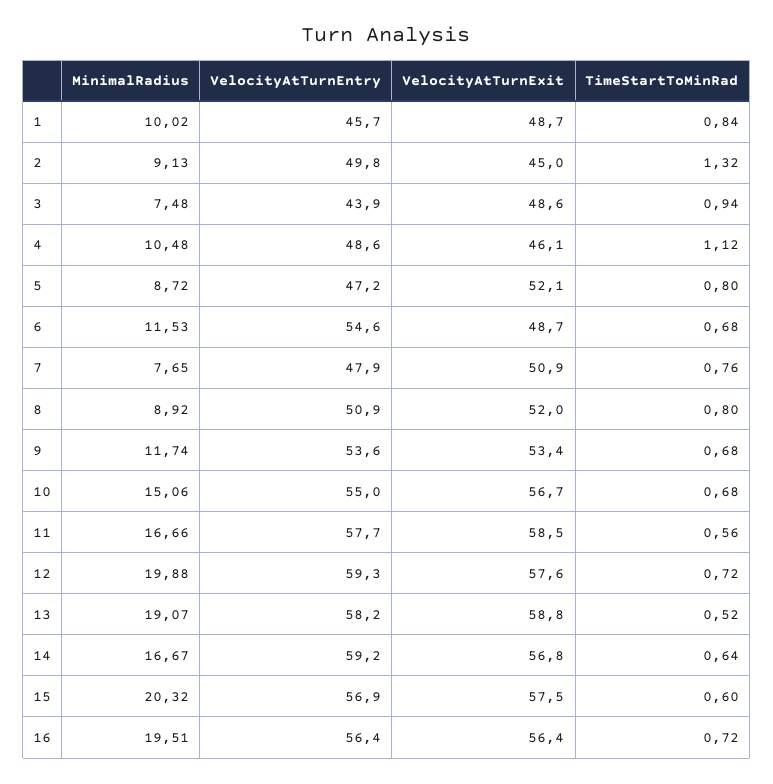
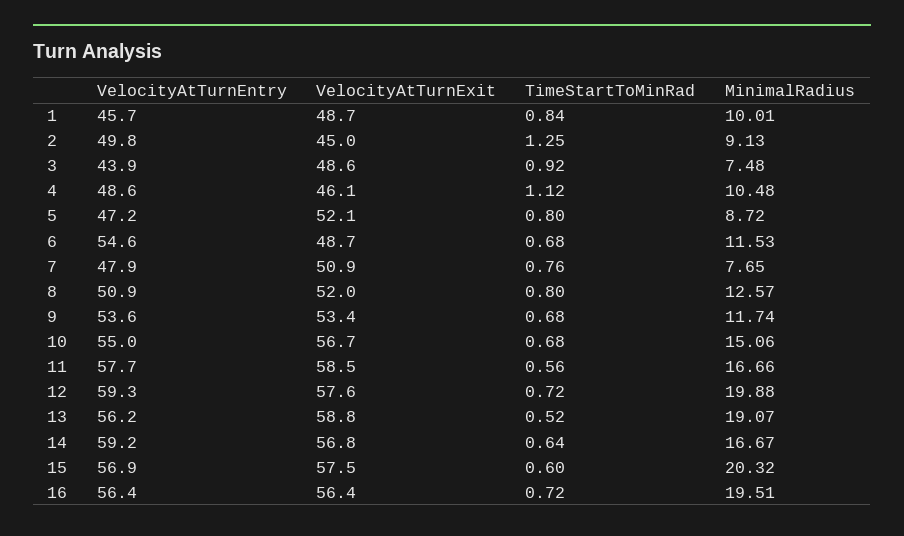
MinimalRadius, 1: 10.02 -> 10.01
TimeStartToMinRad, 2: 1.32 -> 1.25
TimeStartToMinRad, 3: 0.94 -> 0.92
MinimalRadius, 8: 8.92 -> 12.57
VelocityAtTurnEntry, 13: 58.2 -> 56.2

